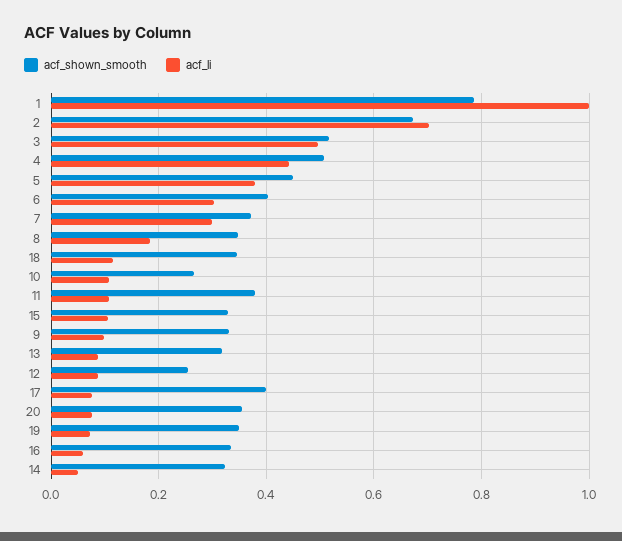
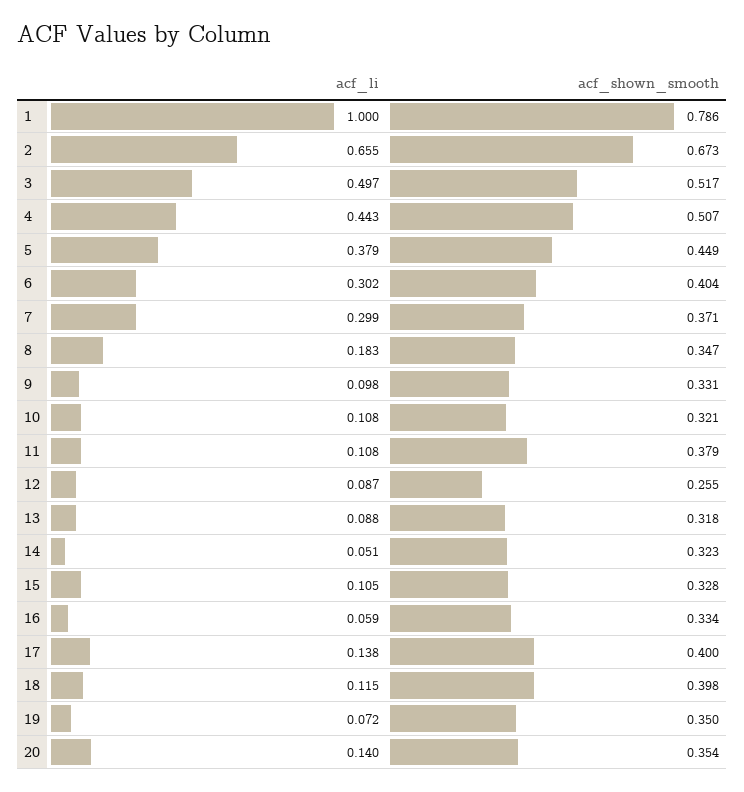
acf_li, 2: 0.7 -> 0.655
acf_shown_smooth, 18: 0.34 -> 0.398
acf_shown_smooth, 10: 0.26 -> 0.321
acf_li, 17: 0.08 -> 0.138
acf_li, 20: 0.08 -> 0.14

